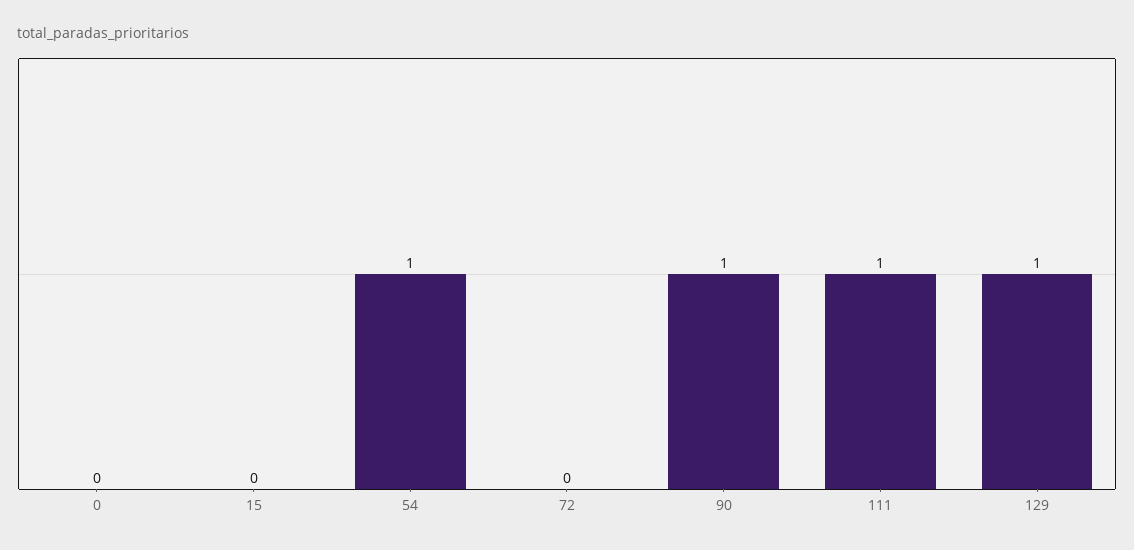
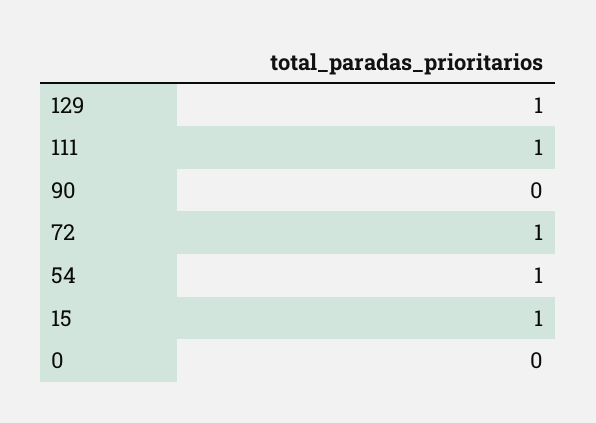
15: 0 -> 1
72: 0 -> 1
90: 1 -> 0

